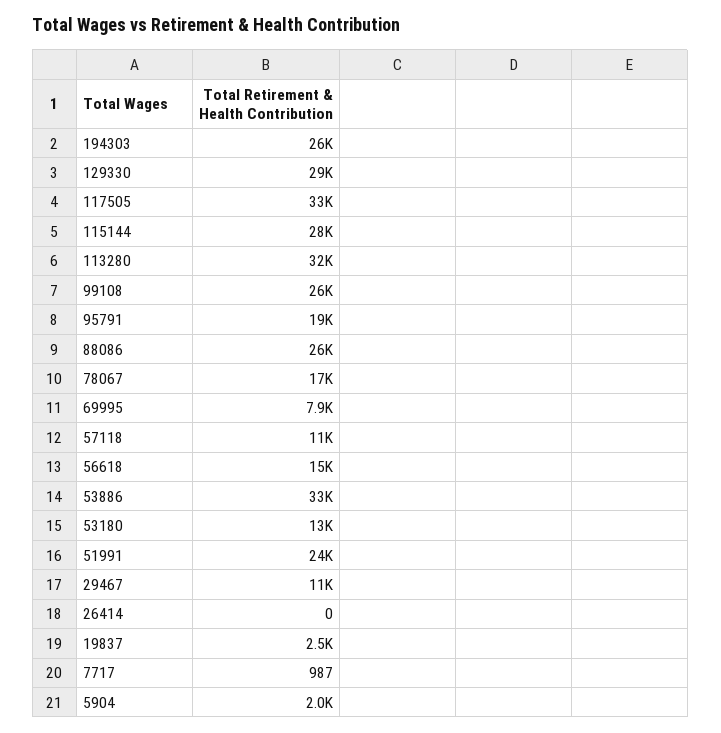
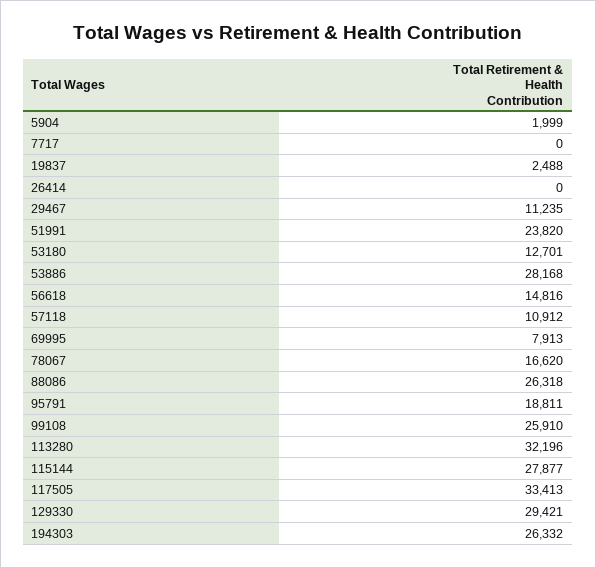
53886: 33000 -> 28168
7717: 987 -> 0

